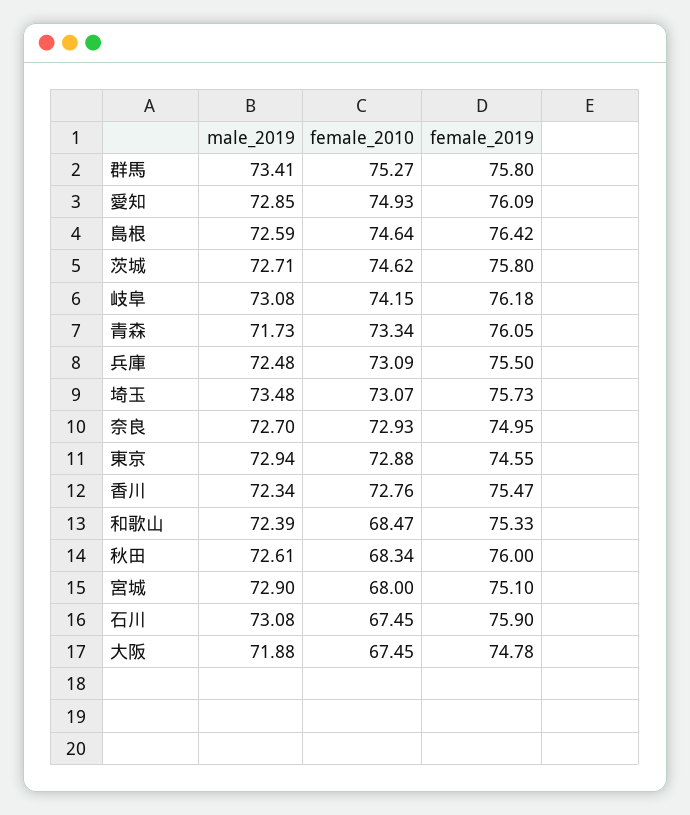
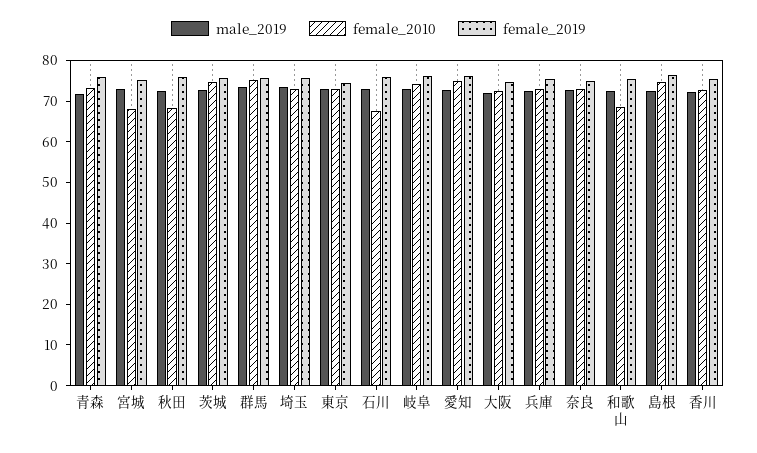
female_2010, 大阪: 67.45 -> 72

